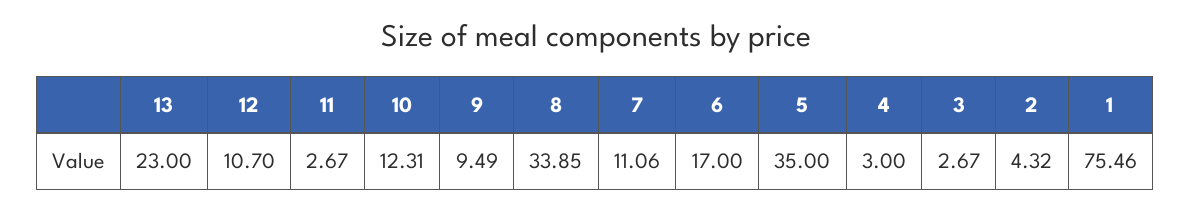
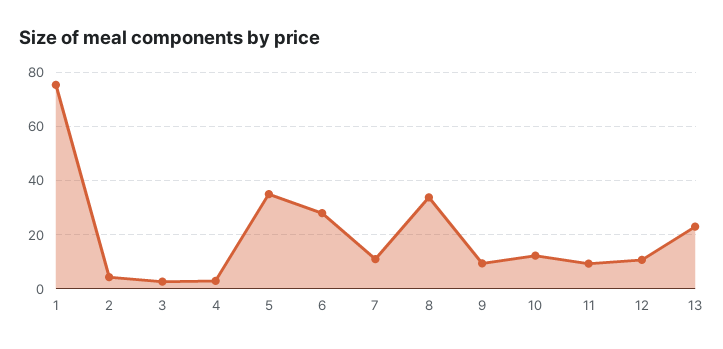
11: 2.67 -> 10
6: 17 -> 27.5

